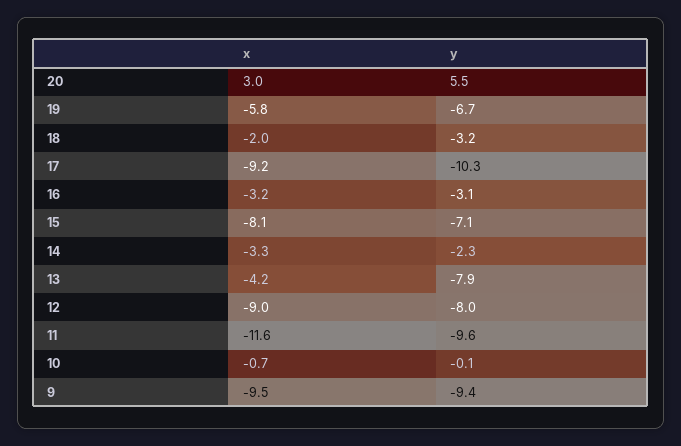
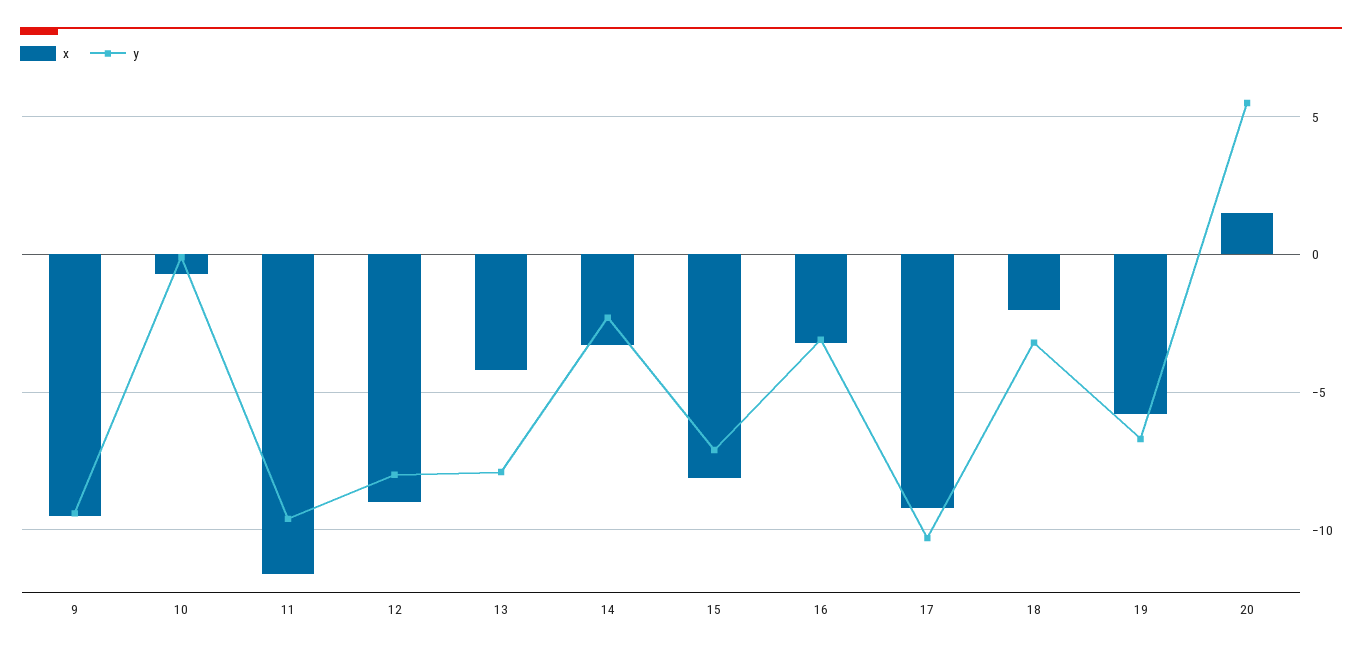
x, 20: 3 -> 1.5

